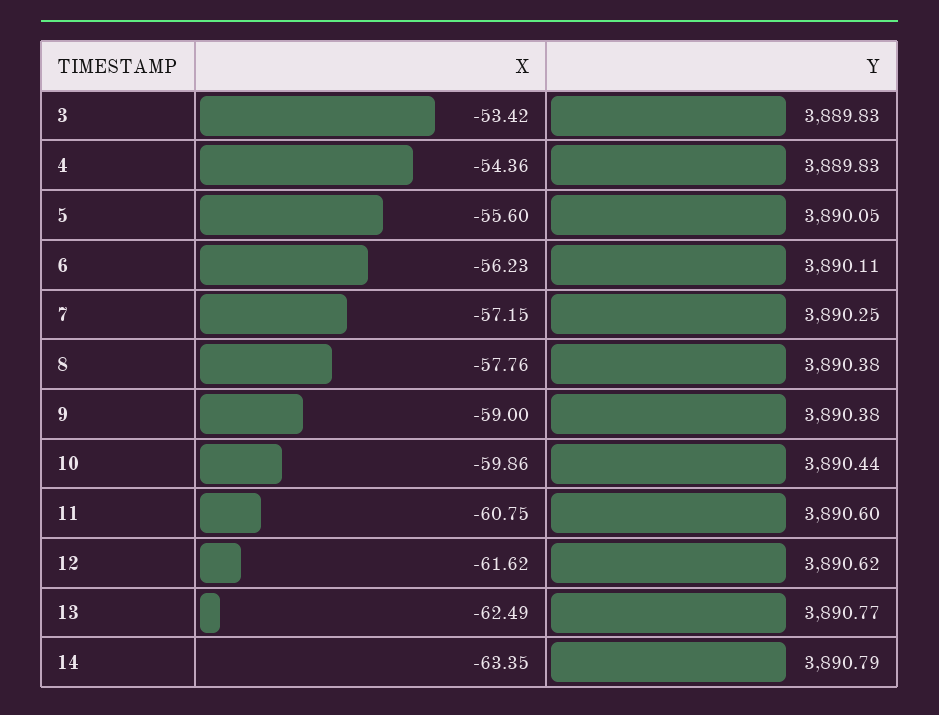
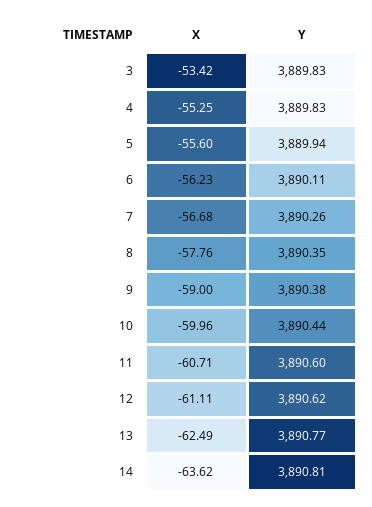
X, 4: -54.36 -> -55.25
Y, 5: 3890.05 -> 3889.94
X, 7: -57.15 -> -56.68
Y, 7: 3890.25 -> 3890.26
Y, 8: 3890.38 -> 3890.35
X, 10: -59.86 -> -59.96
X, 11: -60.75 -> -60.71
X, 12: -61.62 -> -61.11
X, 14: -63.35 -> -63.62
Y, 14: 3890.79 -> 3890.81

